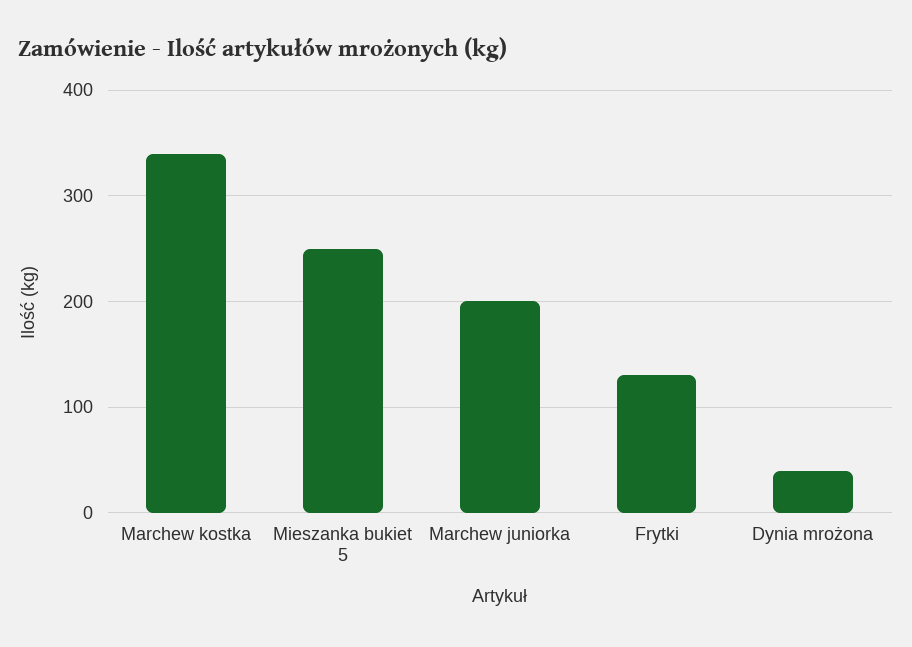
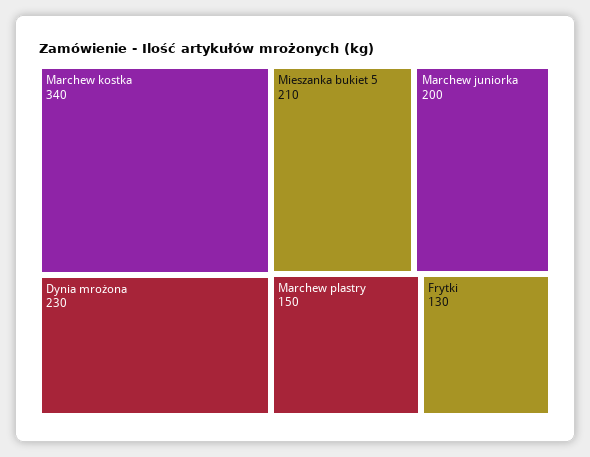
Mieszanka bukiet 5: 250 -> 210
Dynia mrożona: 40 -> 230
Marchew plastry: none -> 150

